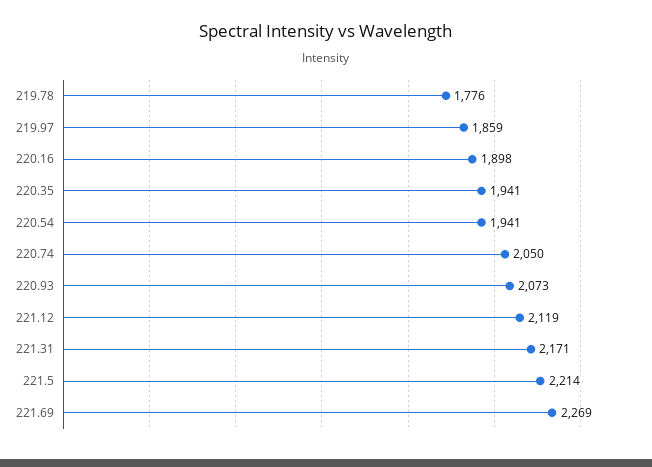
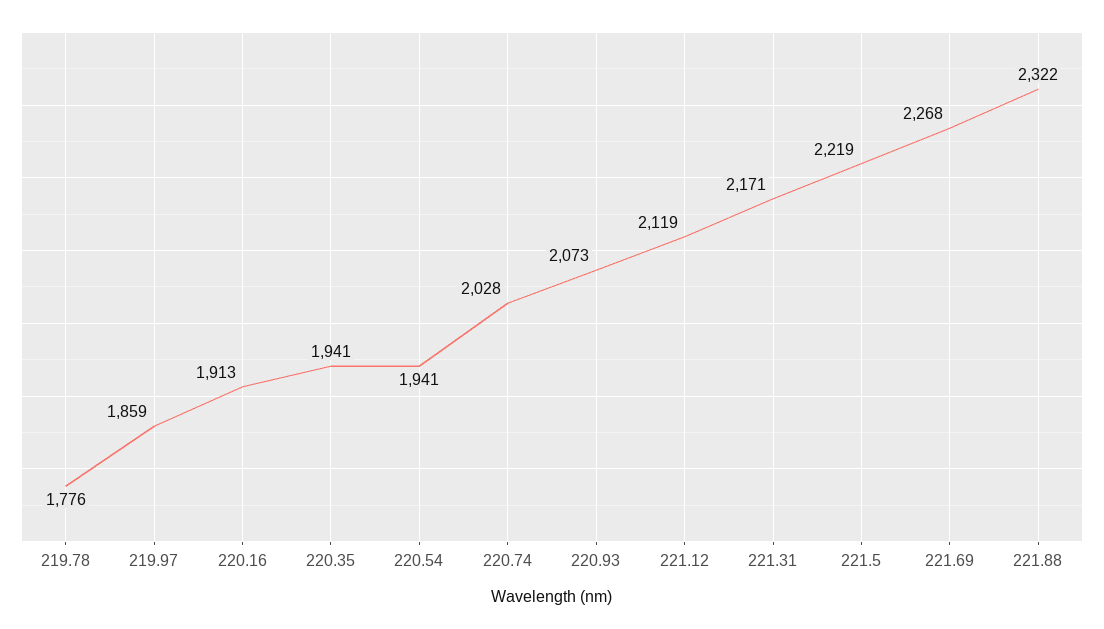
220.16: 1898 -> 1913
220.74: 2050 -> 2028
221.5: 2214 -> 2219
221.69: 2269 -> 2268
221.88: none -> 2322

